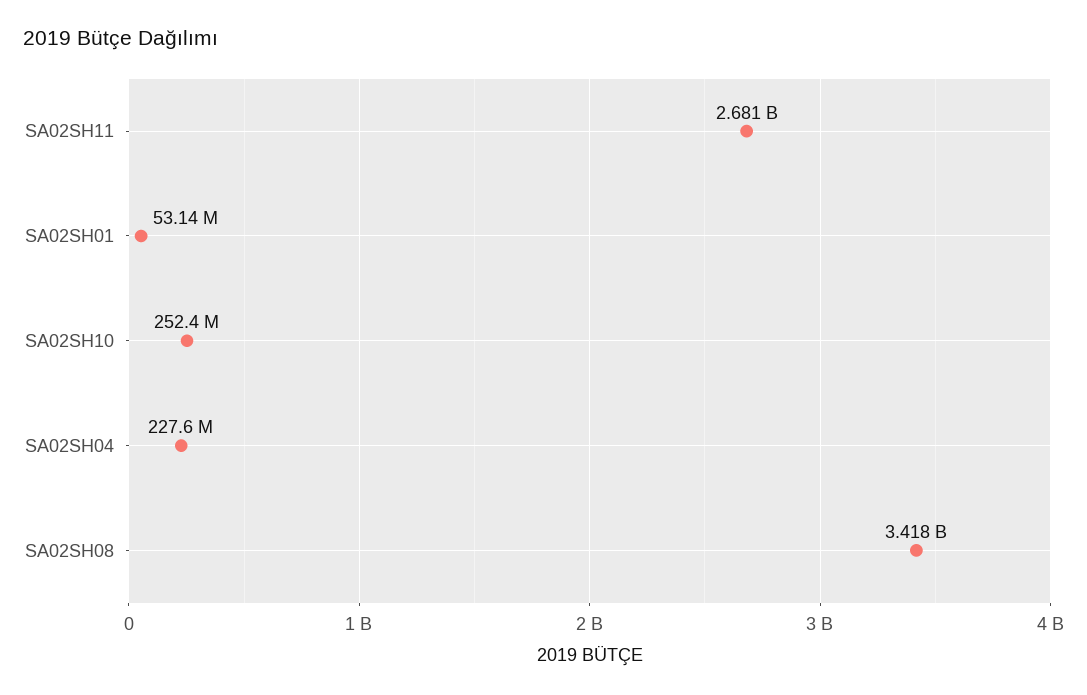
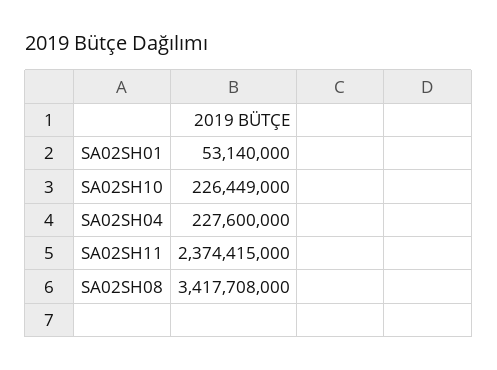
SA02SH11: 2681000000 -> 2374415000
SA02SH10: 252400000 -> 226449000

